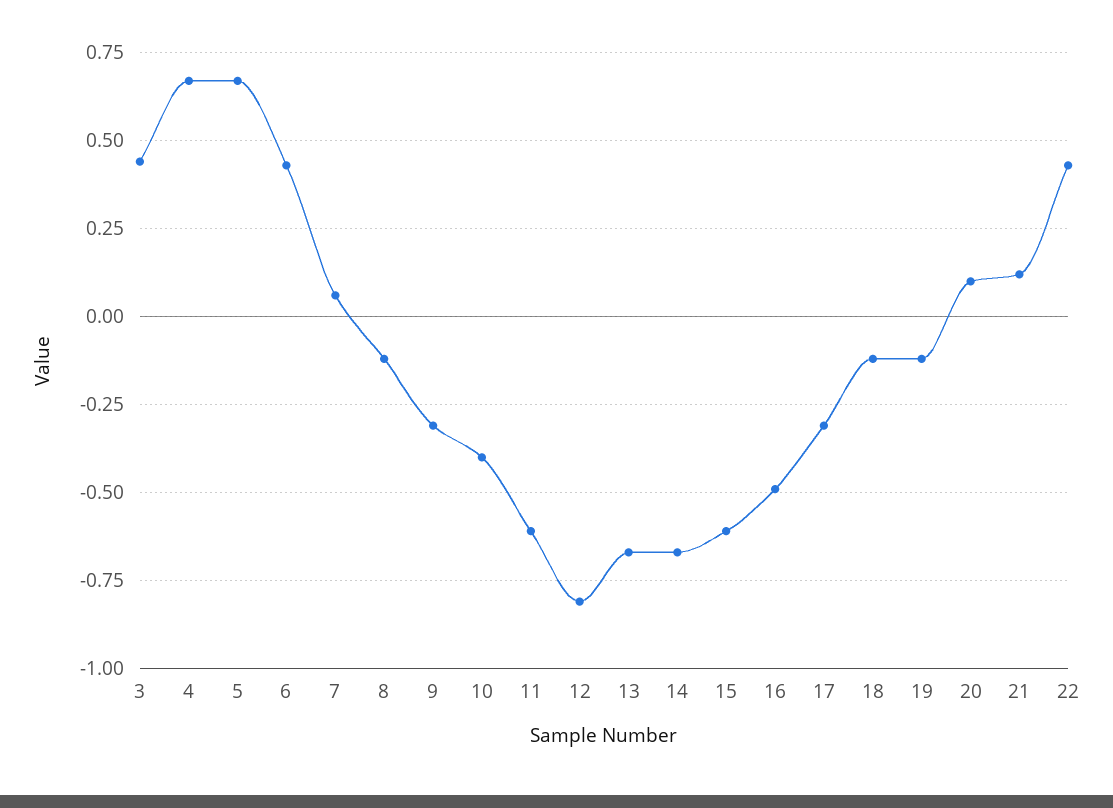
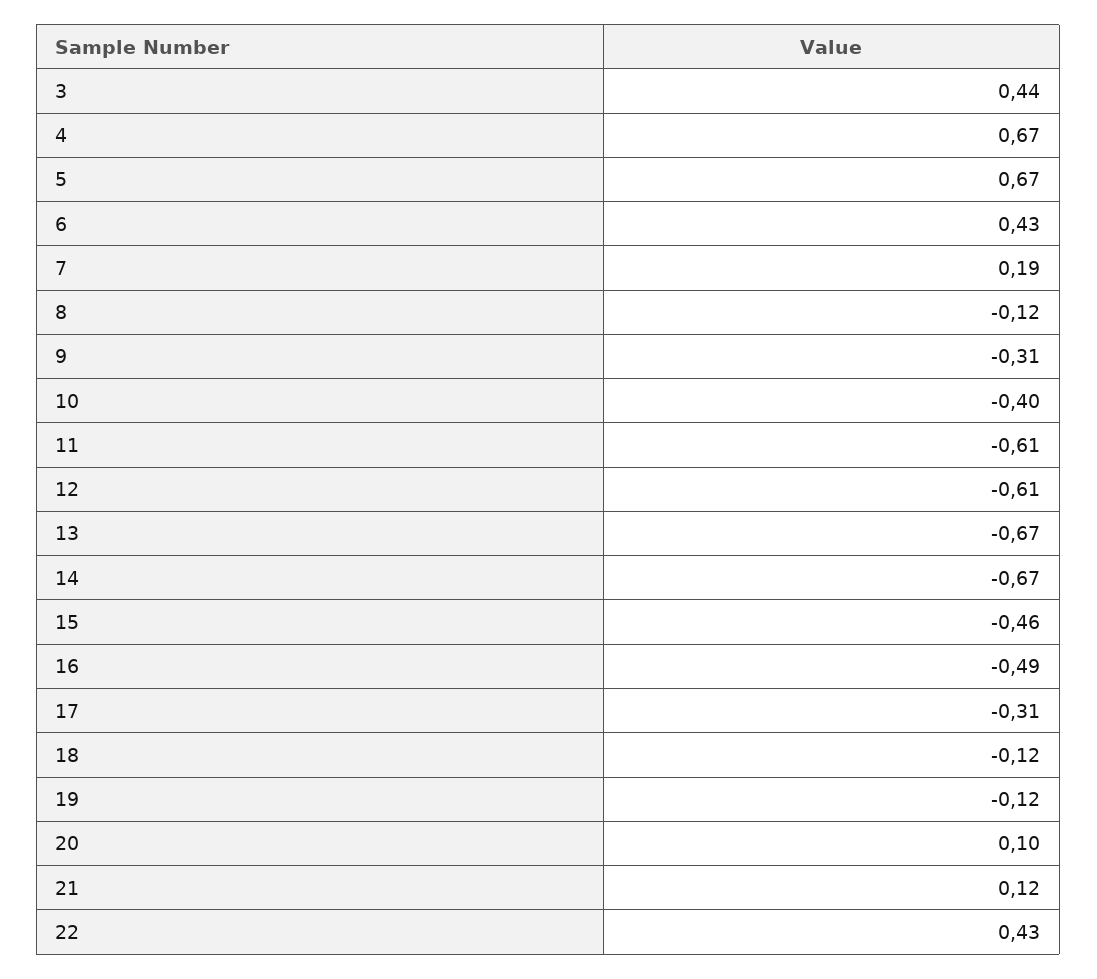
7: 0.05 -> 0.19
12: -0.8 -> -0.61
15: -0.6 -> -0.46

